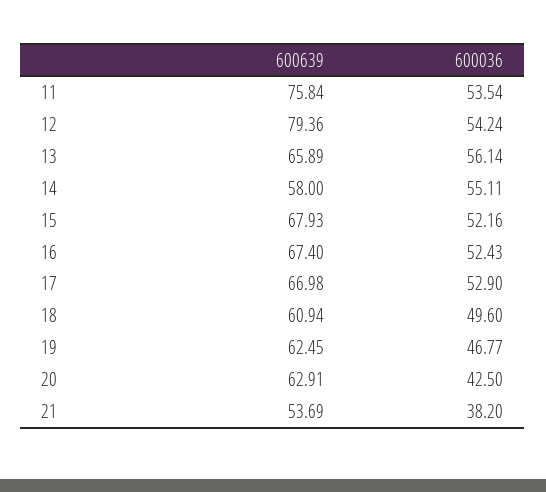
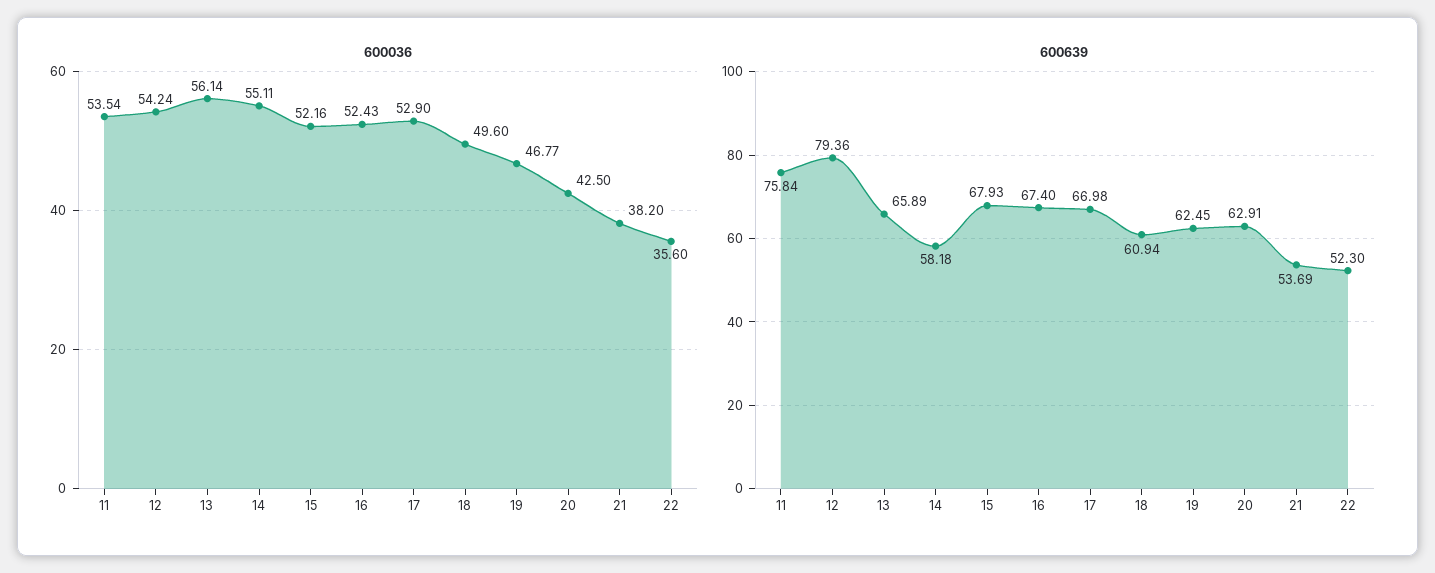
600639, 14: 58 -> 58.18
600036, 22: none -> 35.6
600639, 22: none -> 52.3

